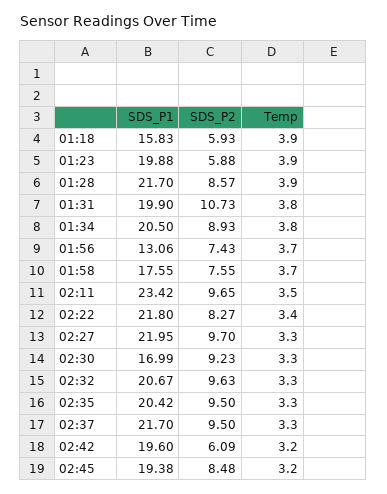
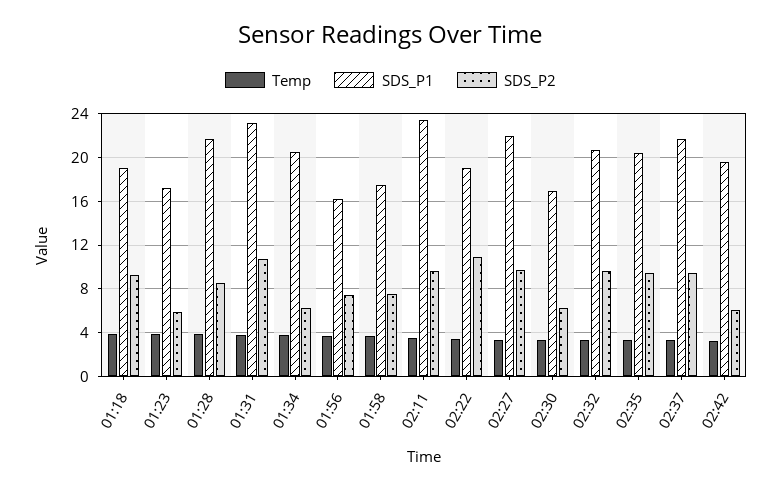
SDS_P1, 01:18: 15.83 -> 19
SDS_P2, 01:18: 5.93 -> 9
SDS_P1, 01:23: 19.88 -> 17
SDS_P1, 01:31: 19.9 -> 23
SDS_P2, 01:34: 8.93 -> 6
SDS_P1, 01:56: 13.06 -> 16
SDS_P1, 02:22: 21.8 -> 19
SDS_P2, 02:22: 8.27 -> 11
SDS_P2, 02:30: 9.23 -> 6
SDS_P1, 02:45: 19.38 -> none
SDS_P2, 02:45: 8.48 -> none
Temp, 02:45: 3.2 -> none

